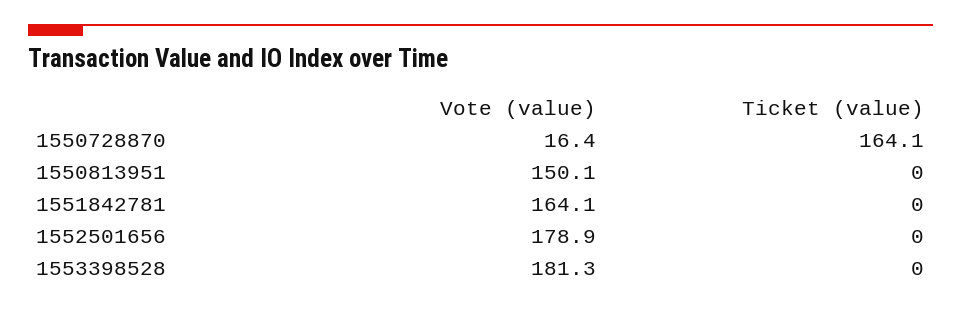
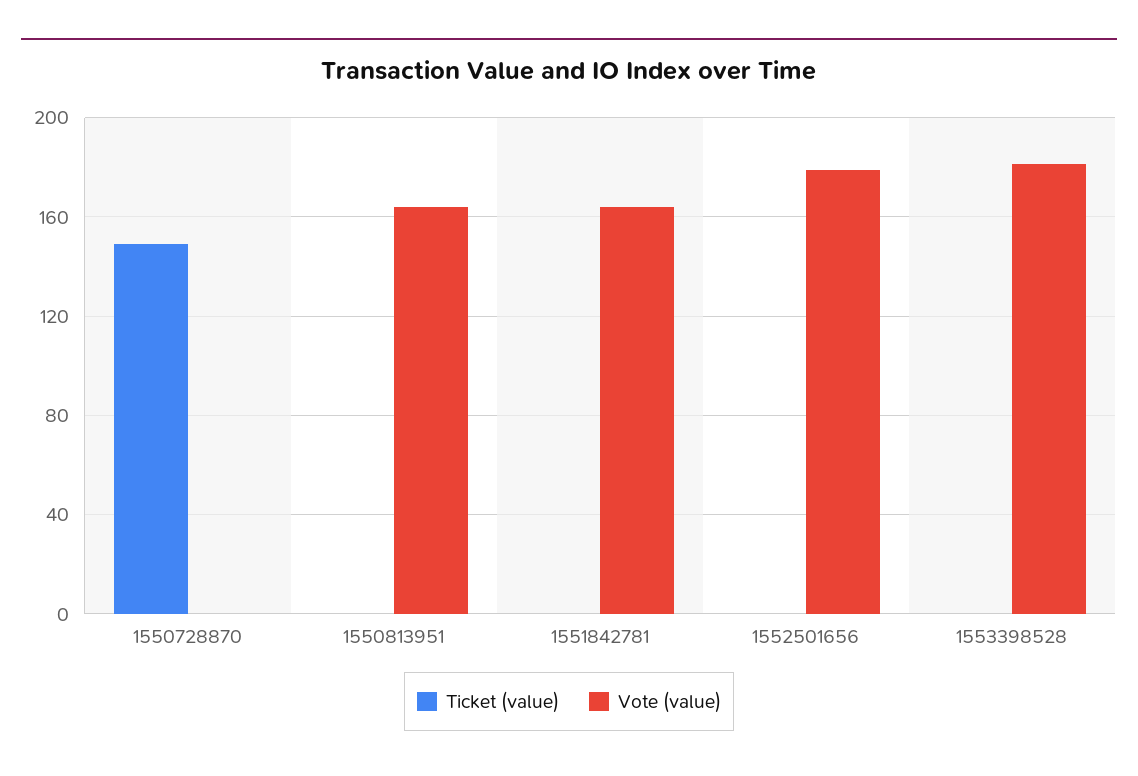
Vote (value), 1550728870: 16.4 -> 0
Ticket (value), 1550728870: 164.1 -> 150
Vote (value), 1550813951: 150.1 -> 165

